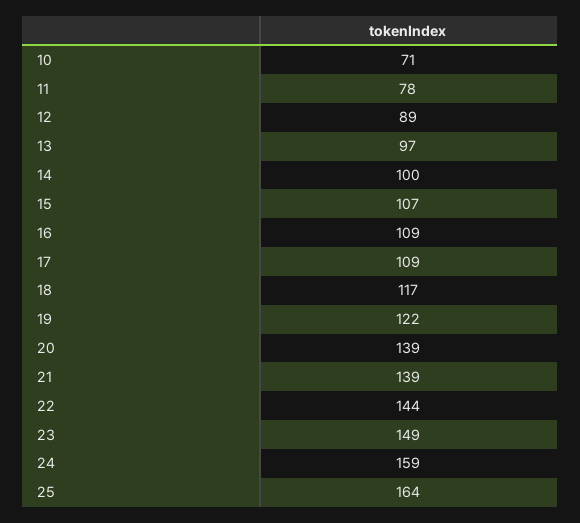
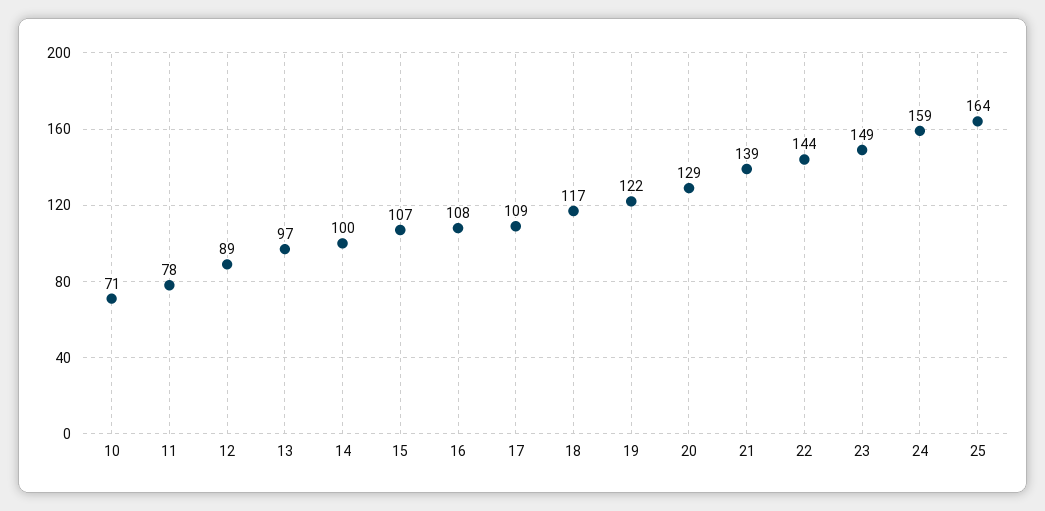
16: 109 -> 108
20: 139 -> 129

